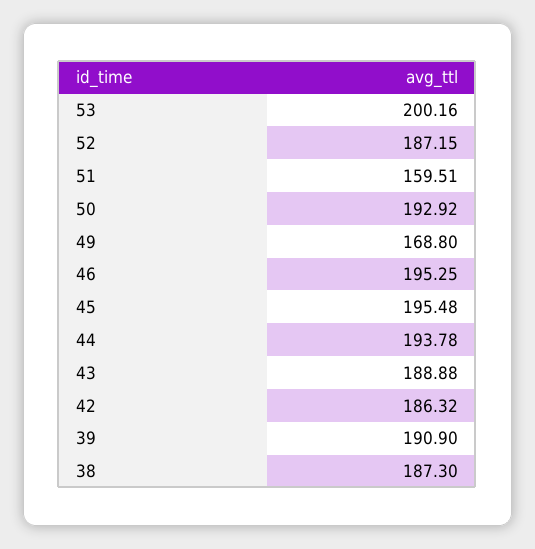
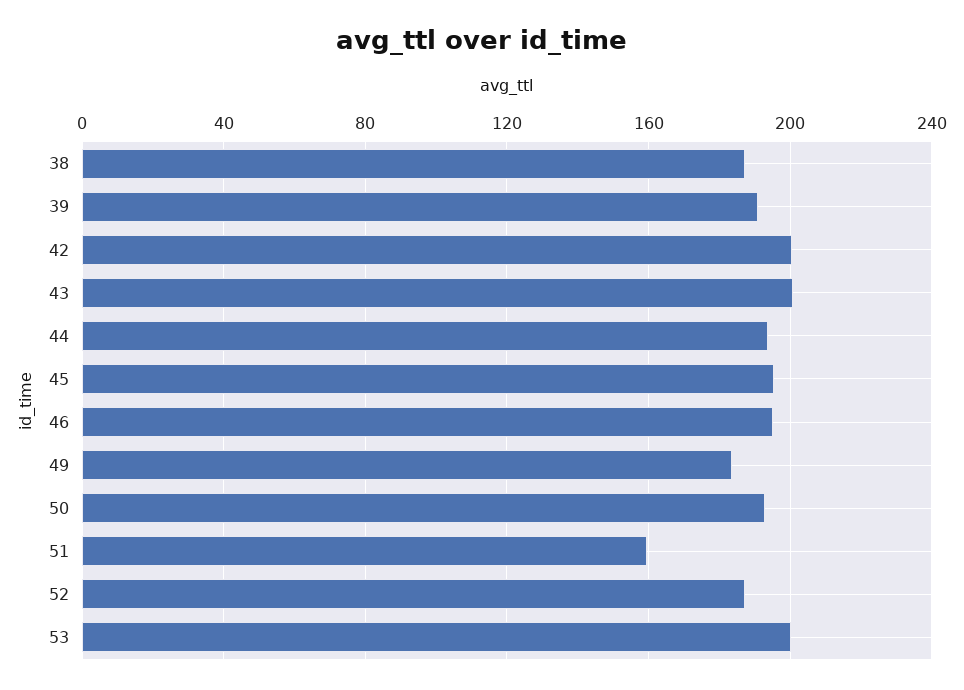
49: 168.8 -> 185
43: 188.88 -> 200
42: 186.32 -> 200

